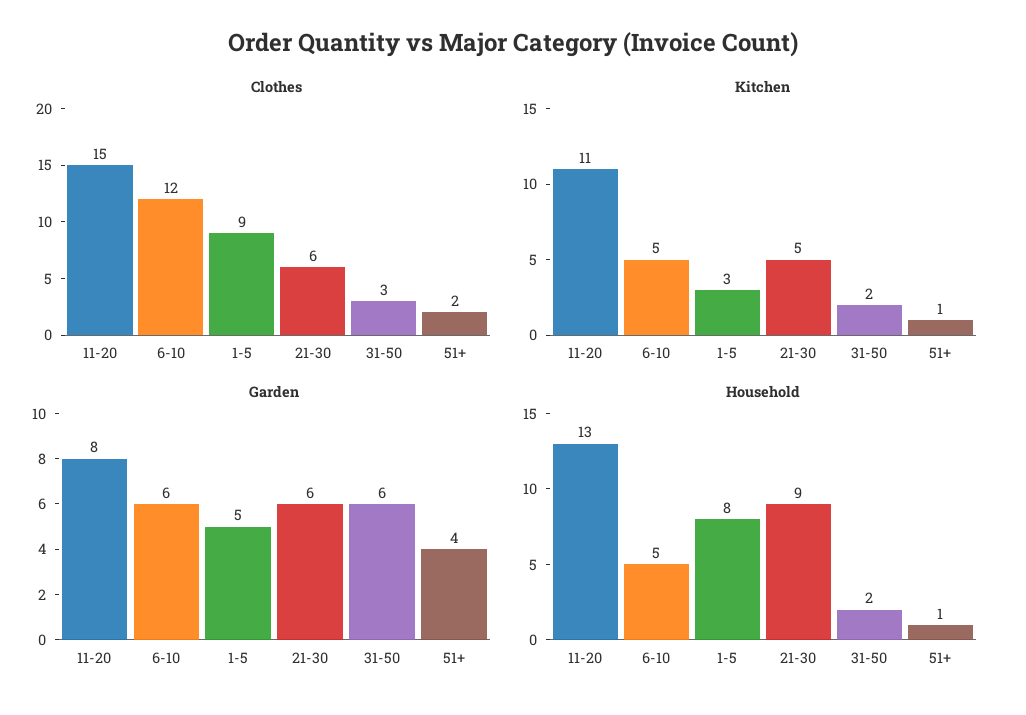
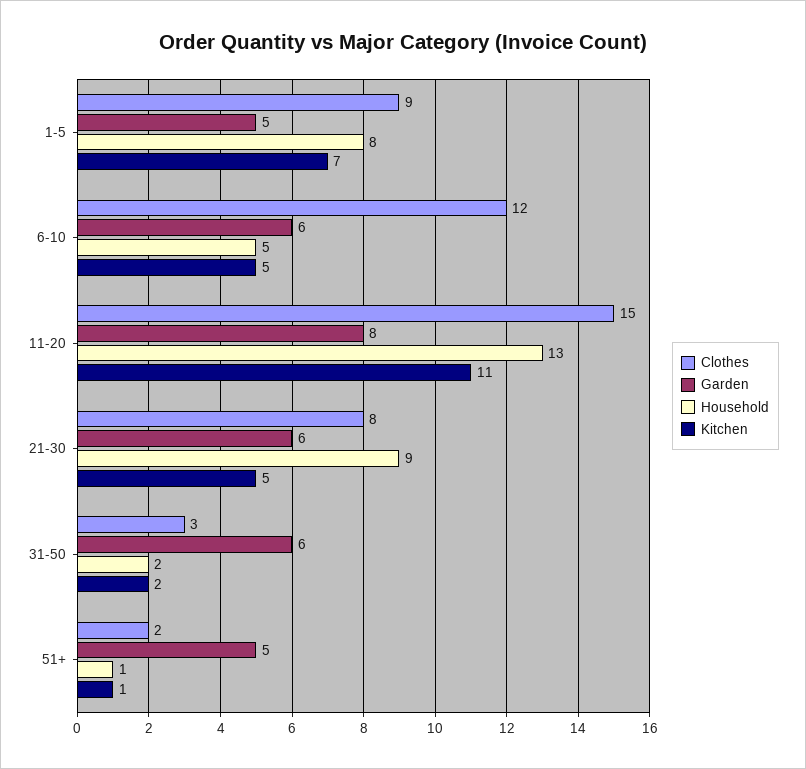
Clothes, 21-30: 6 -> 8
Kitchen, 1-5: 3 -> 7
Garden, 51+: 4 -> 5

